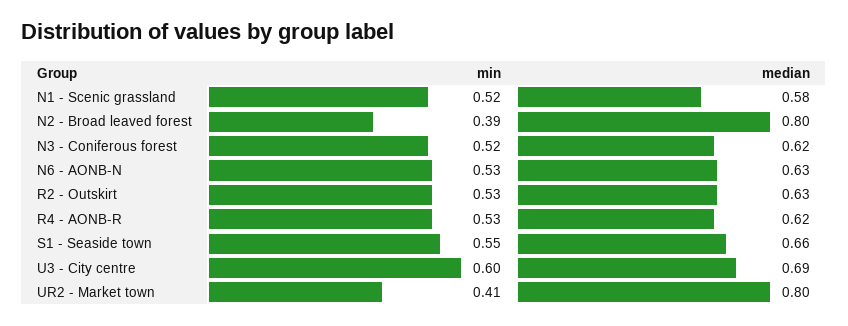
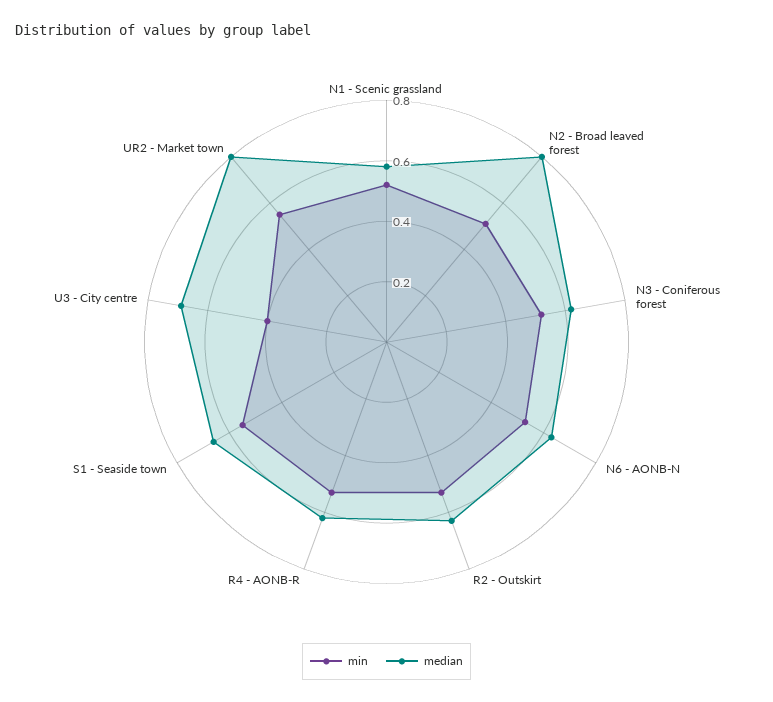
min, N2 - Broad leaved forest: 0.39 -> 0.5
min, U3 - City centre: 0.6 -> 0.4
min, UR2 - Market town: 0.41 -> 0.55

